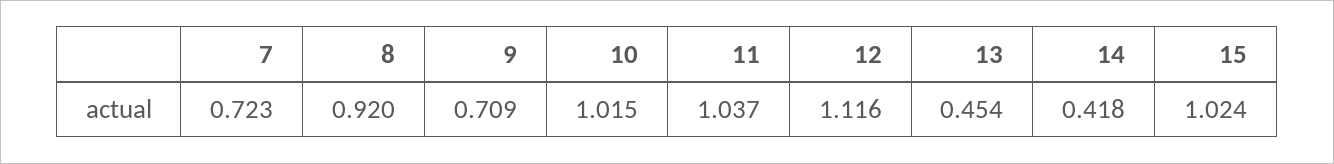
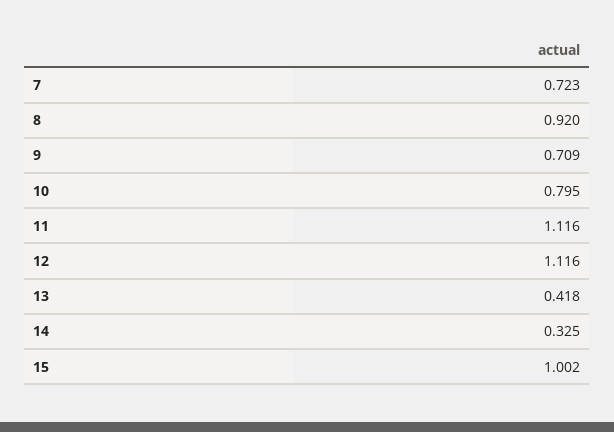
10: 1.015 -> 0.795
11: 1.037 -> 1.116
13: 0.454 -> 0.418
14: 0.418 -> 0.325
15: 1.024 -> 1.002

